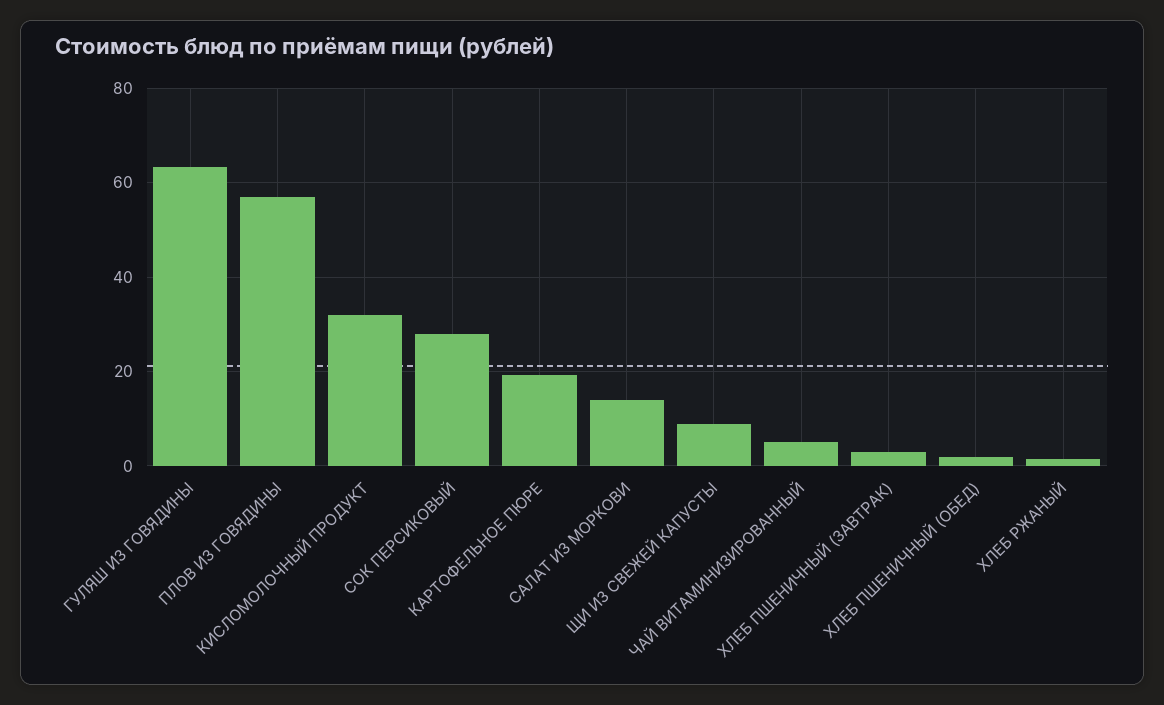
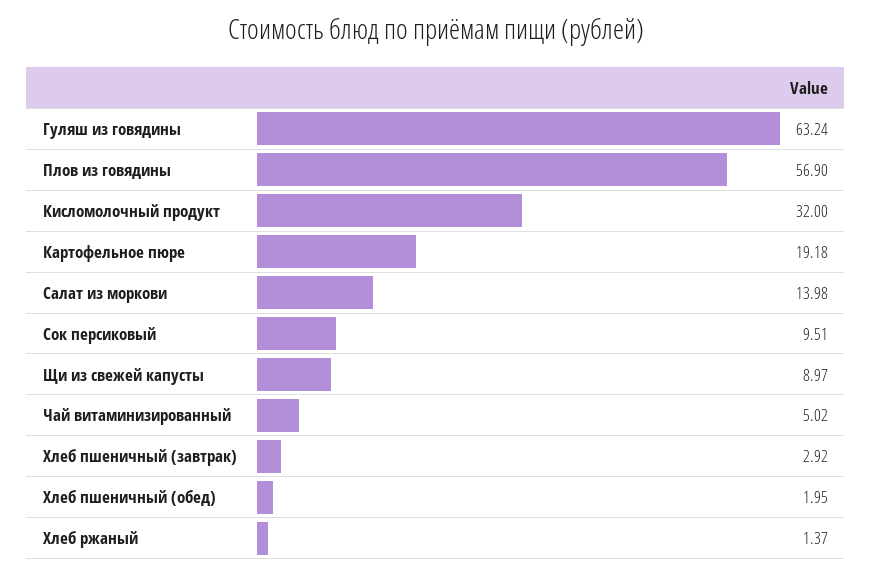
СОК ПЕРСИКОВЫЙ: 28 -> 9.51

